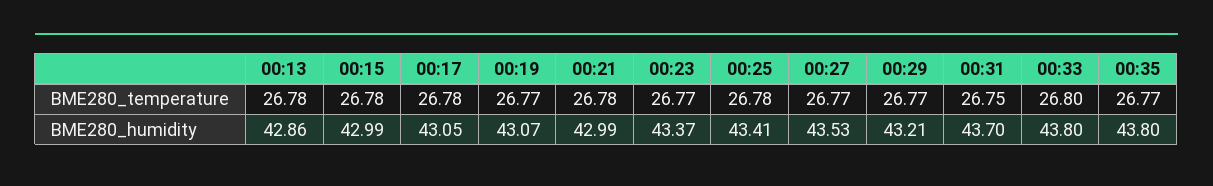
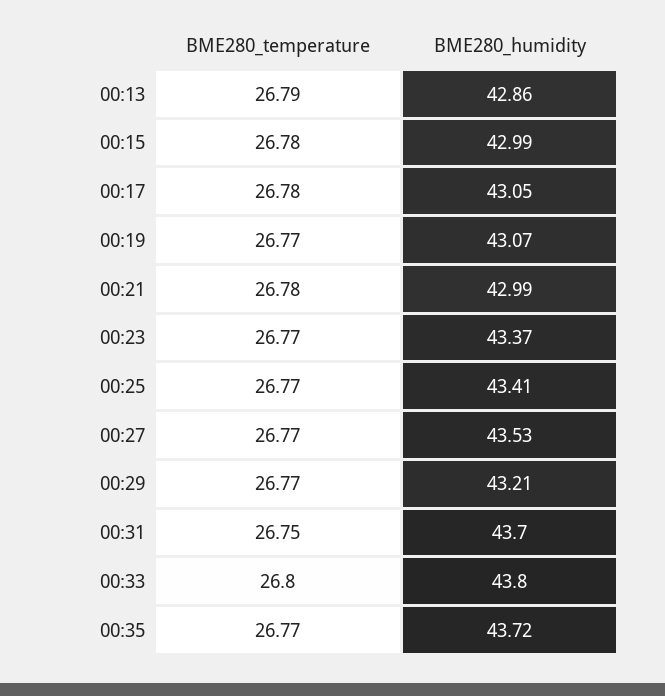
00:13, BME280_temperature: 26.78 -> 26.79
00:25, BME280_temperature: 26.78 -> 26.77
00:35, BME280_humidity: 43.8 -> 43.72

